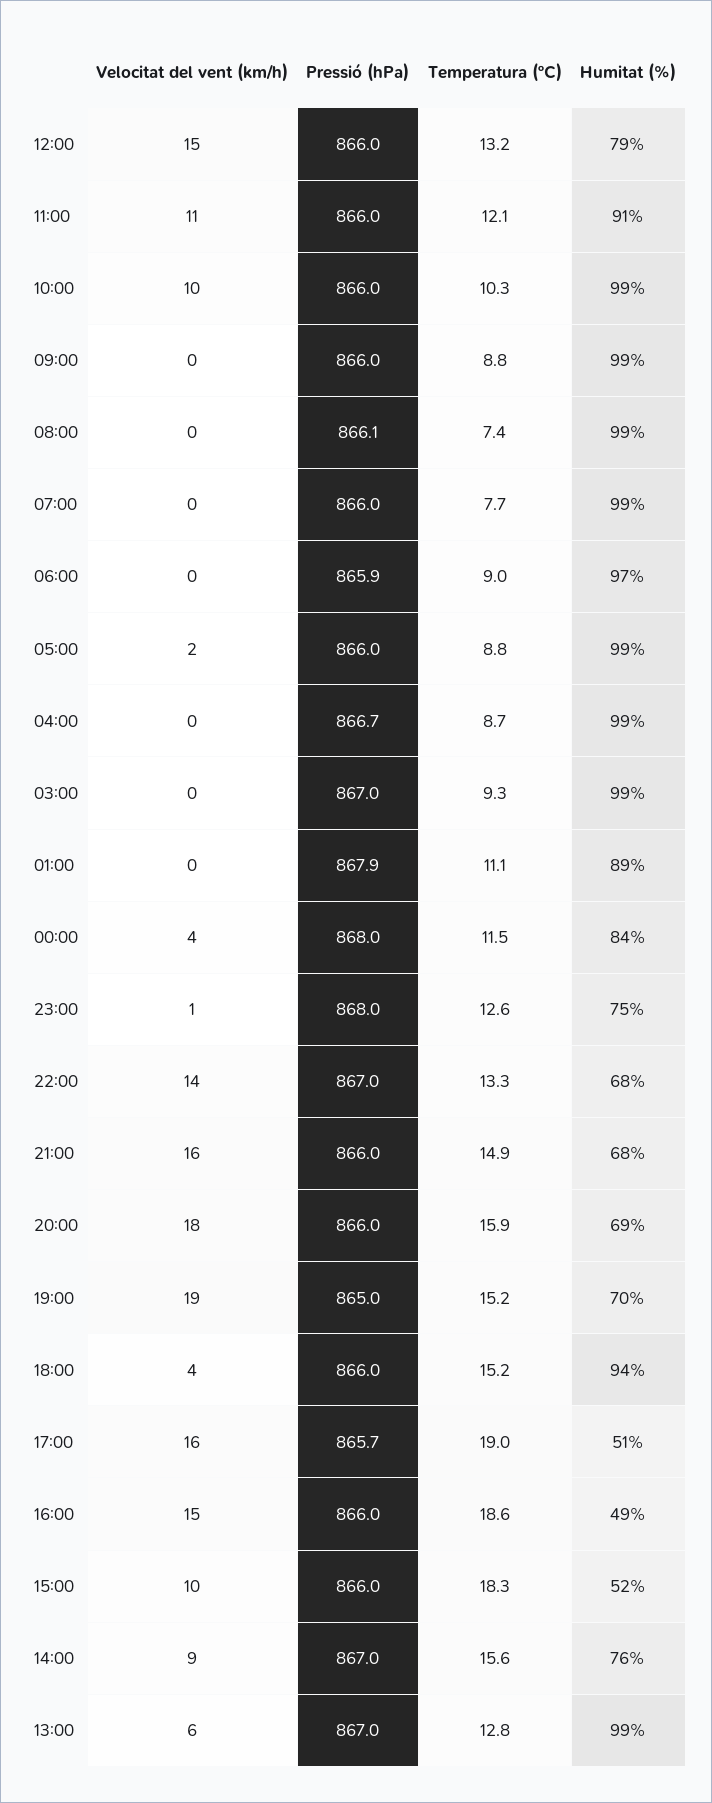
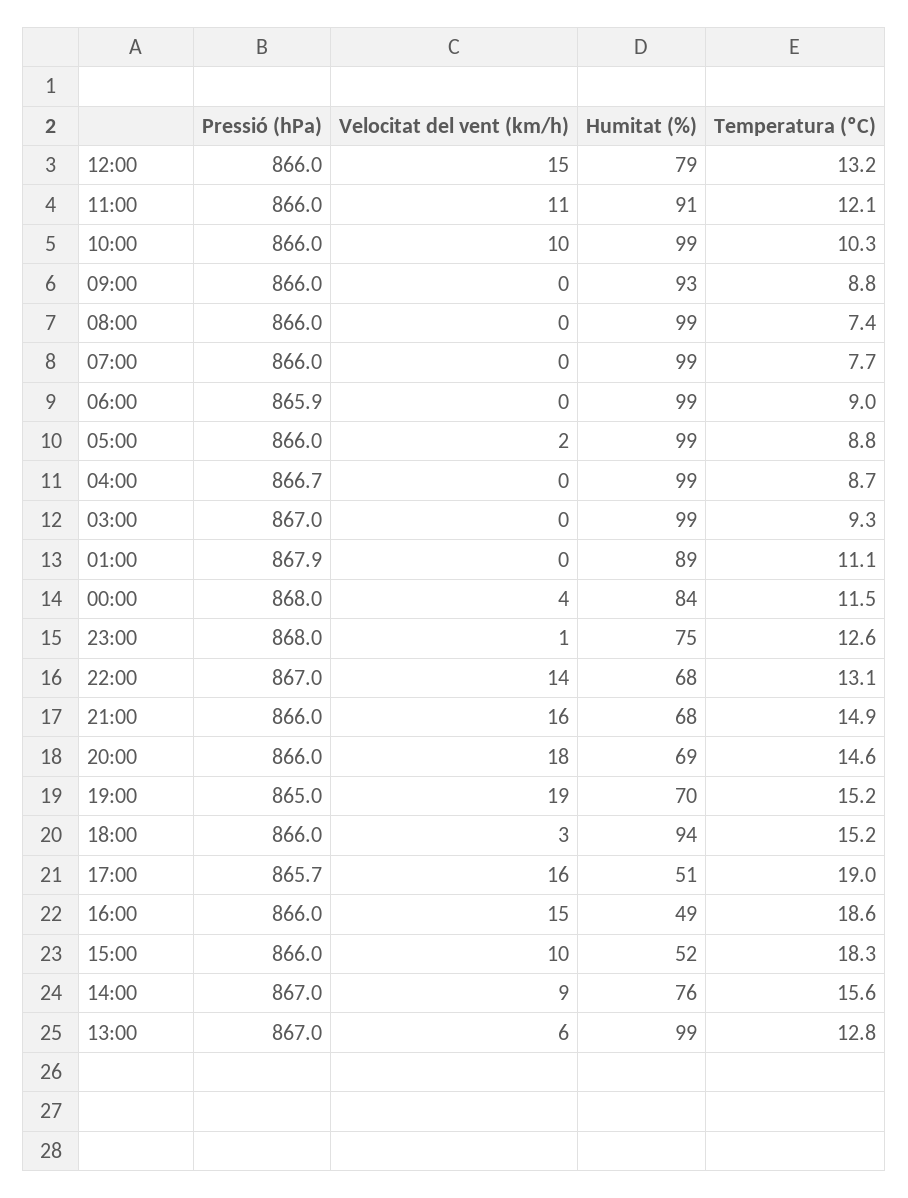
Humitat (%), 09:00: 99 -> 93
Pressió (hPa), 08:00: 866.1 -> 866
Humitat (%), 06:00: 97 -> 99
Temperatura (ºC), 22:00: 13.3 -> 13.1
Temperatura (ºC), 20:00: 15.9 -> 14.6
Velocitat del vent (km/h), 18:00: 4 -> 3

